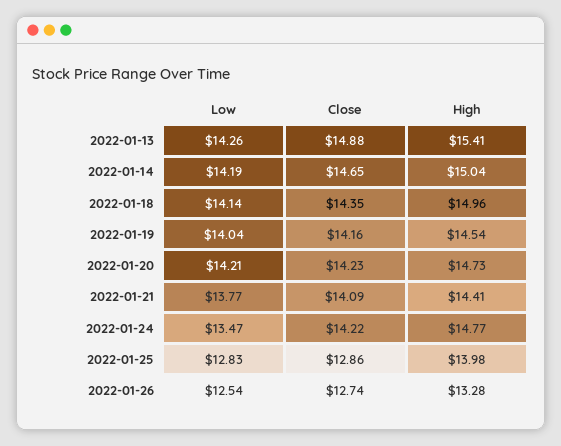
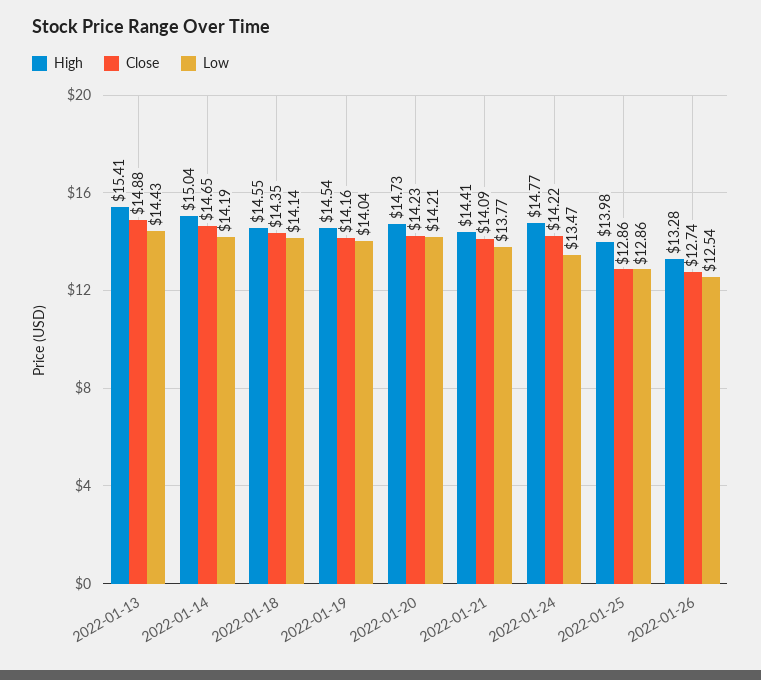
Low, 2022-01-13: 14.26 -> 14.43
High, 2022-01-18: 14.96 -> 14.55
Low, 2022-01-25: 12.83 -> 12.86

